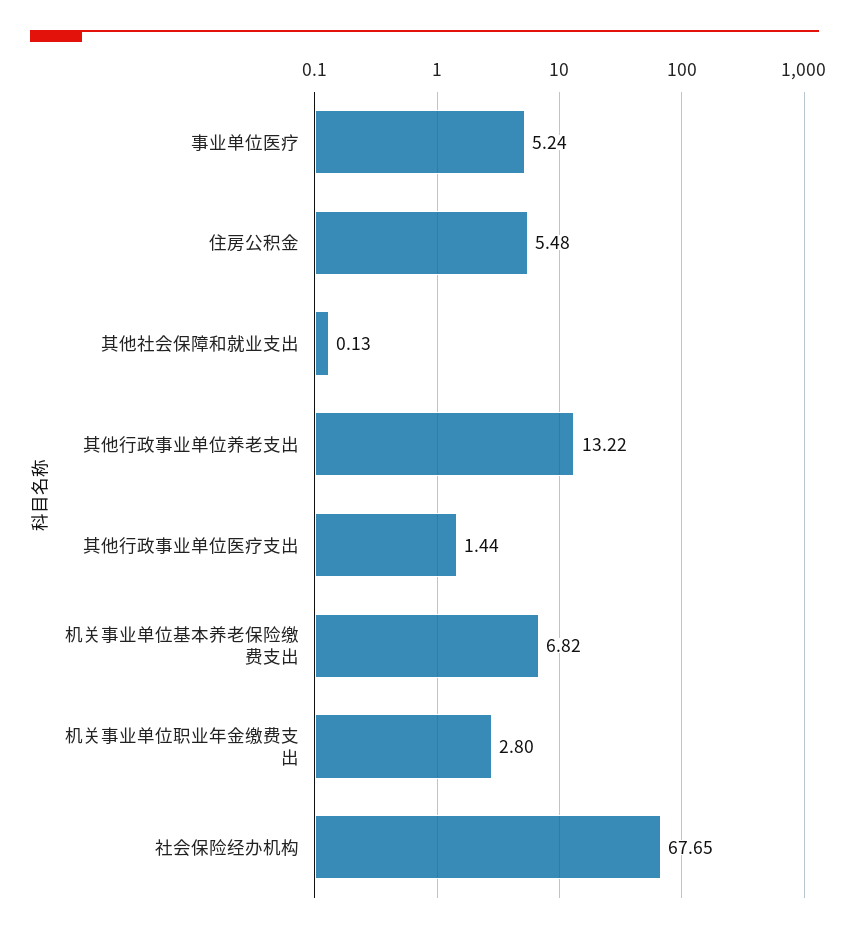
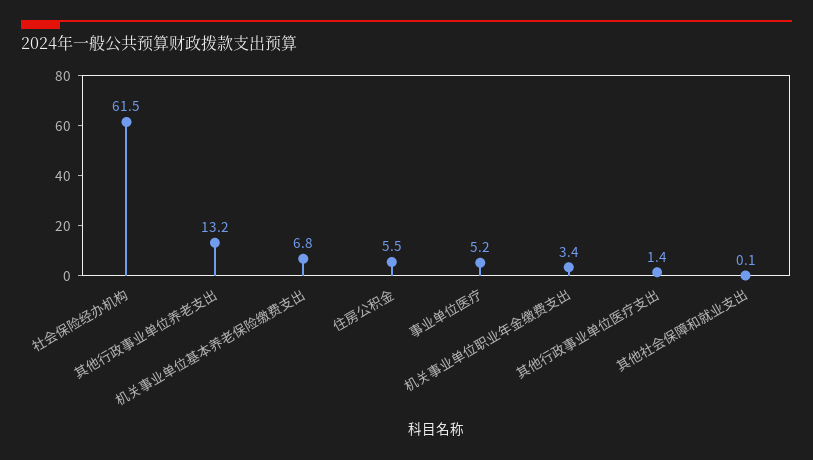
机关事业单位职业年金缴费支出: 2.8 -> 3.4
社会保险经办机构: 67.65 -> 61.5

